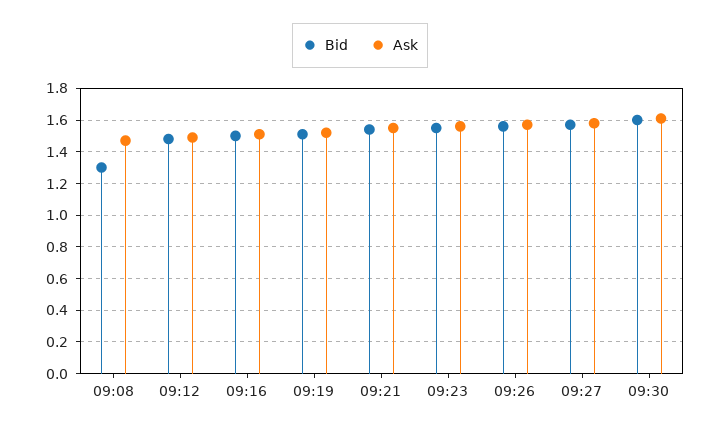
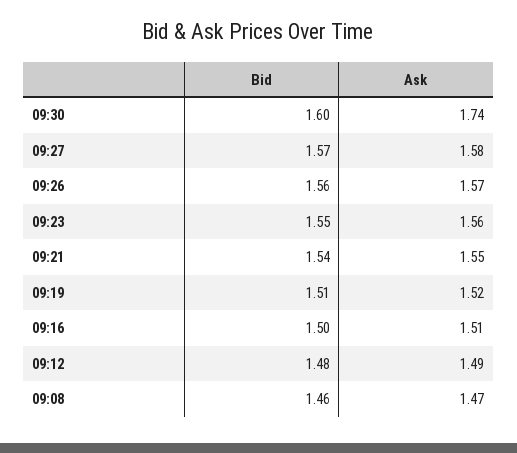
Bid, 09:08: 1.3 -> 1.46
Ask, 09:30: 1.6 -> 1.74

